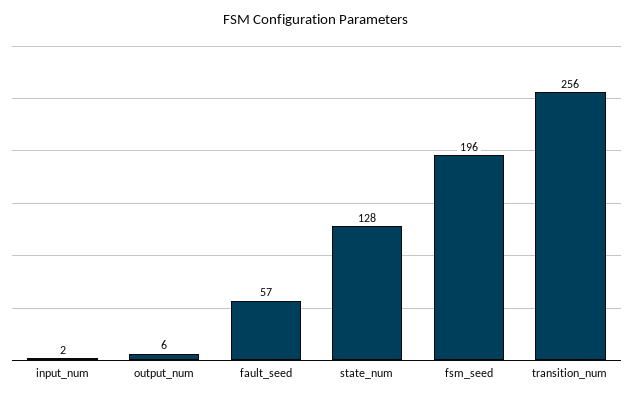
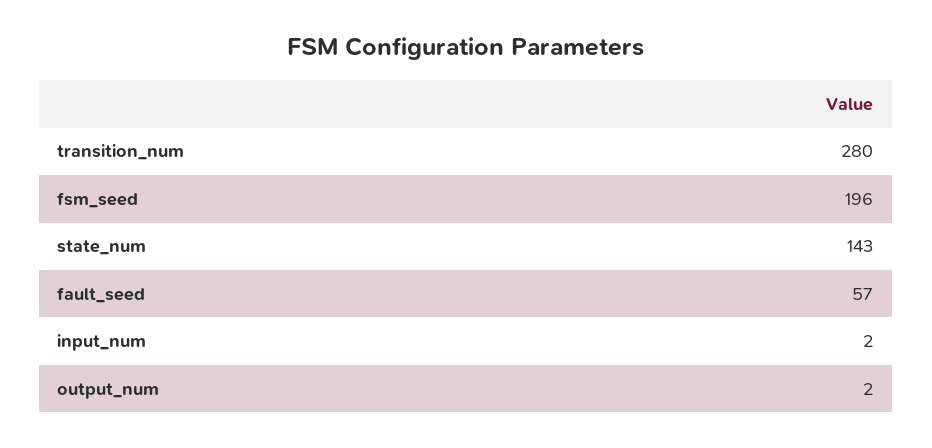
output_num: 6 -> 2
state_num: 128 -> 143
transition_num: 256 -> 280

